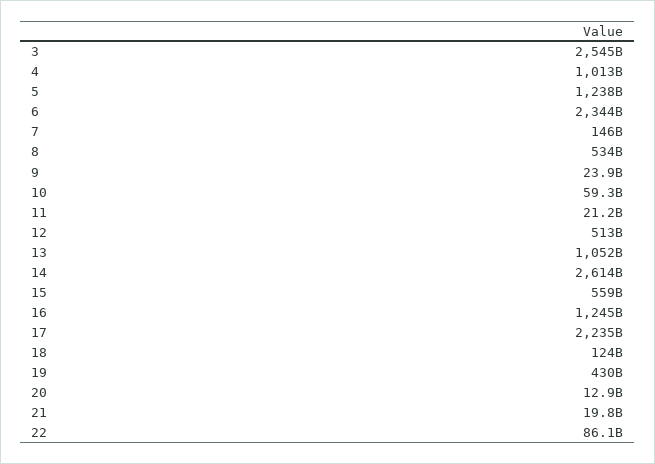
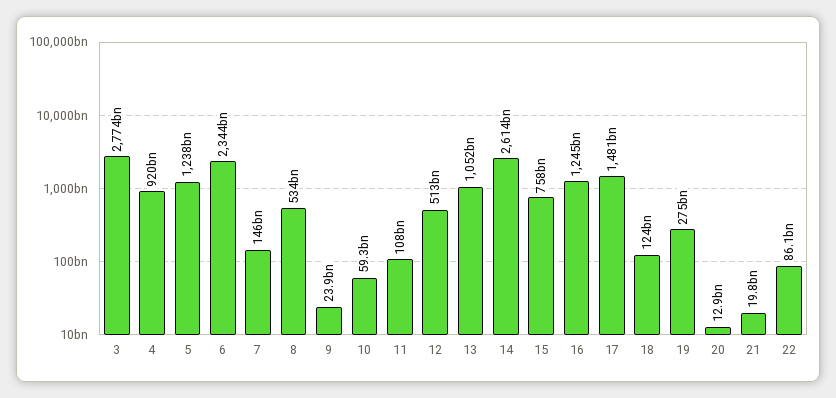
3: 2545000000000 -> 2774000000000
4: 1013000000000 -> 920000000000
11: 21200000000 -> 108000000000
15: 559000000000 -> 758000000000
17: 2235000000000 -> 1481000000000
19: 430000000000 -> 275000000000

